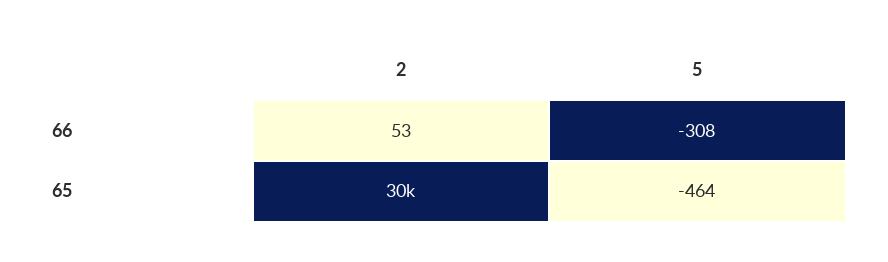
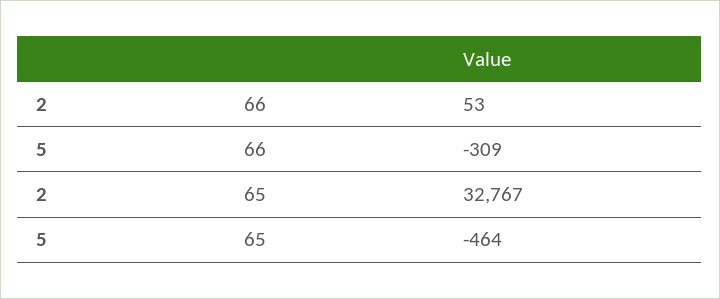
5, 66: -308 -> -309
2, 65: 30000 -> 32767

